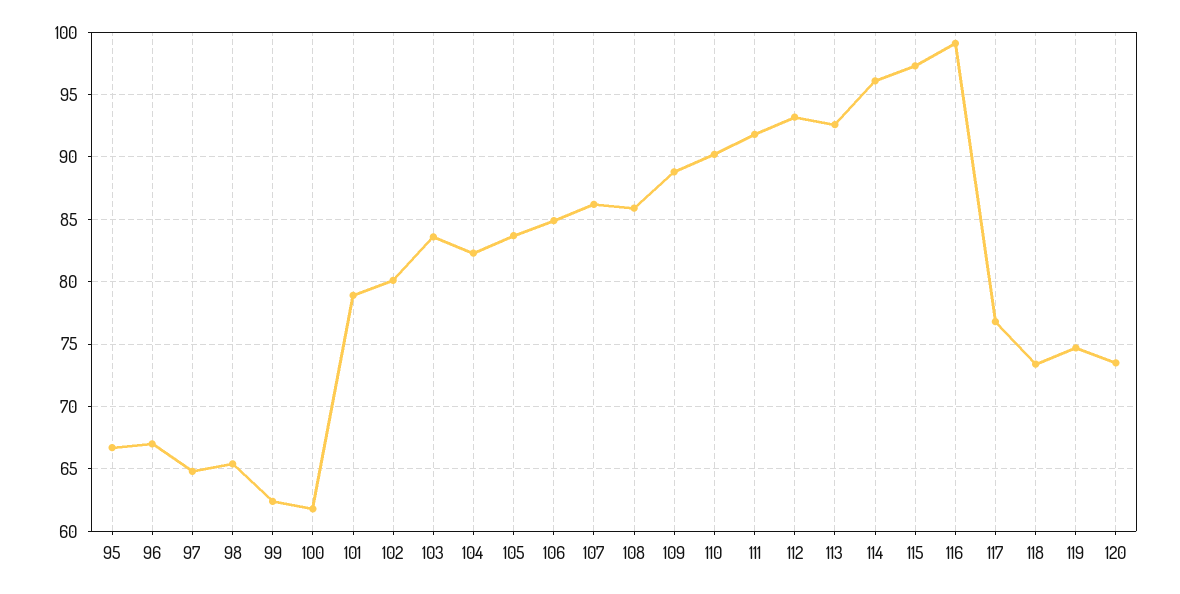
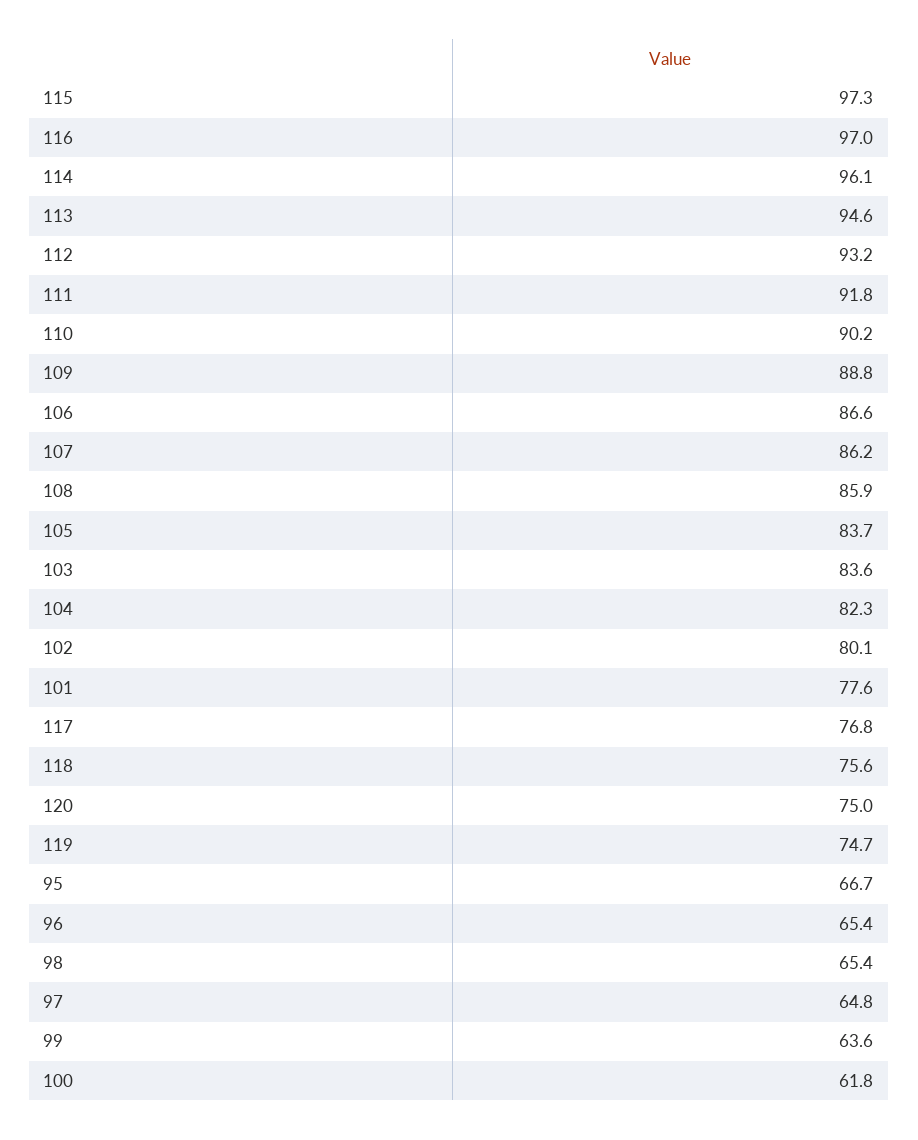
96: 67 -> 65.4
99: 62.5 -> 63.6
101: 79 -> 77.6
106: 85 -> 86.6
113: 92.5 -> 94.6
116: 99 -> 97
118: 73.5 -> 75.6
120: 73.5 -> 75

